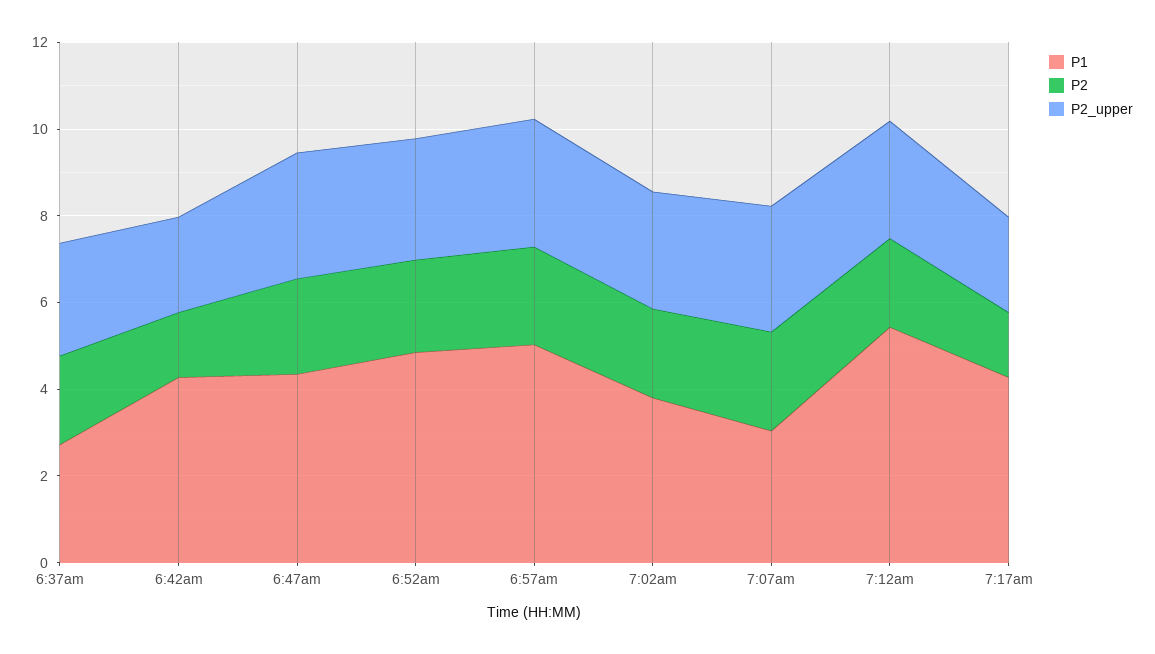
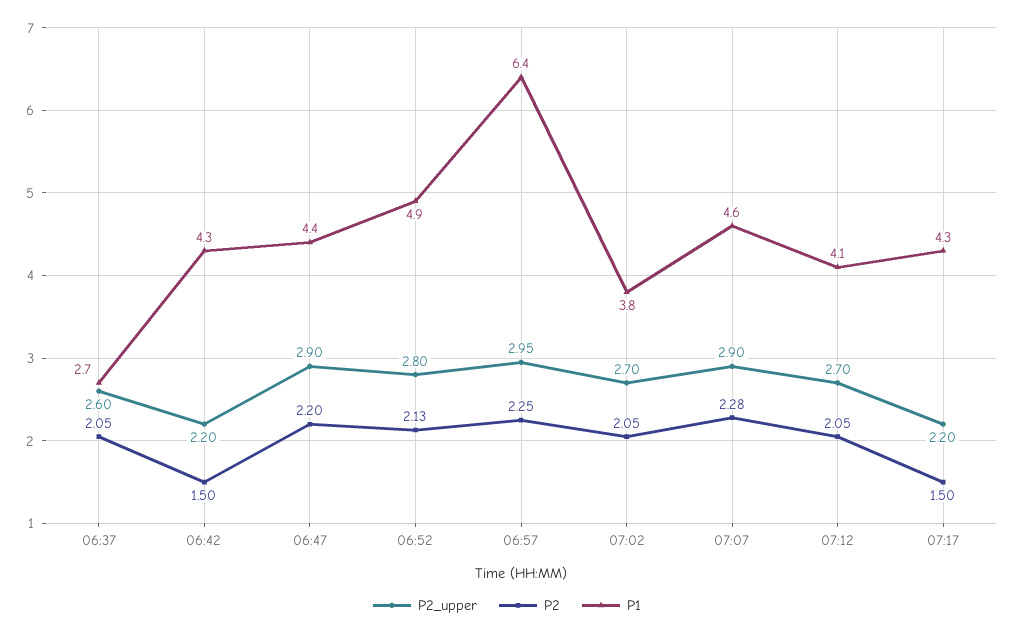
P1, 6:57am: 5 -> 6.4
P1, 7:07am: 3 -> 4.6
P1, 7:12am: 5.5 -> 4.1

